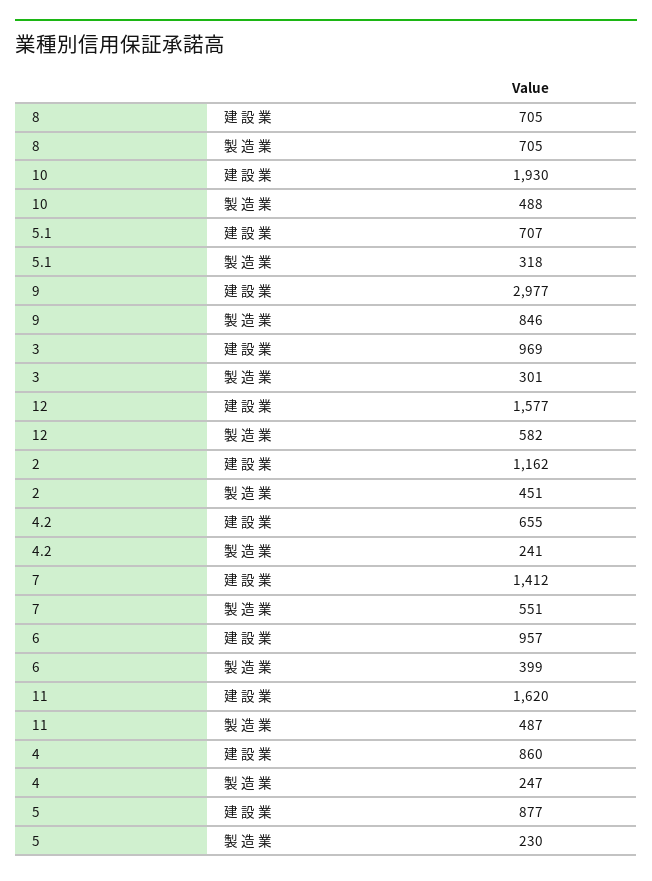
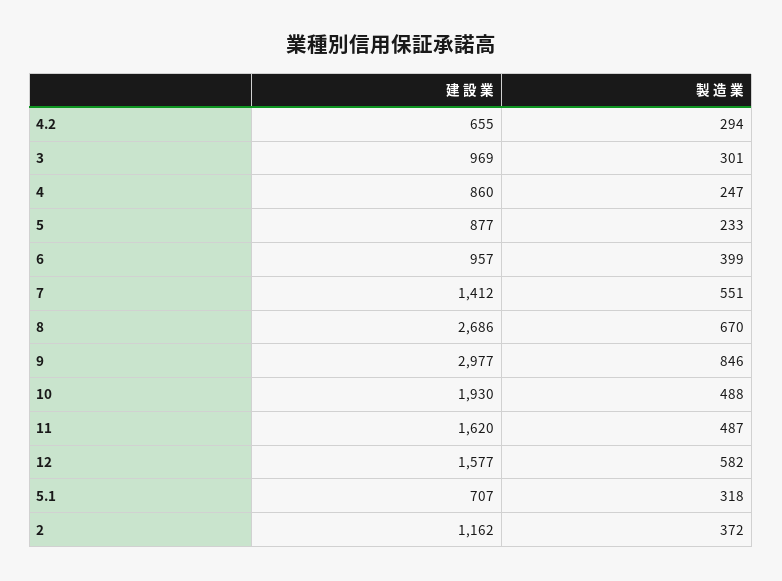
8, 建 設 業: 705 -> 2686
8, 製 造 業: 705 -> 670
2, 製 造 業: 451 -> 372
4.2, 製 造 業: 241 -> 294
5, 製 造 業: 230 -> 233

